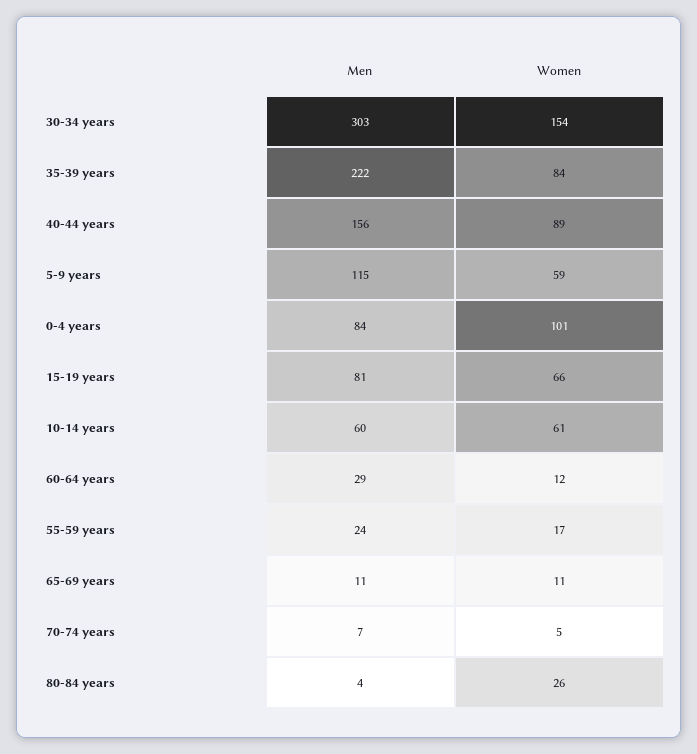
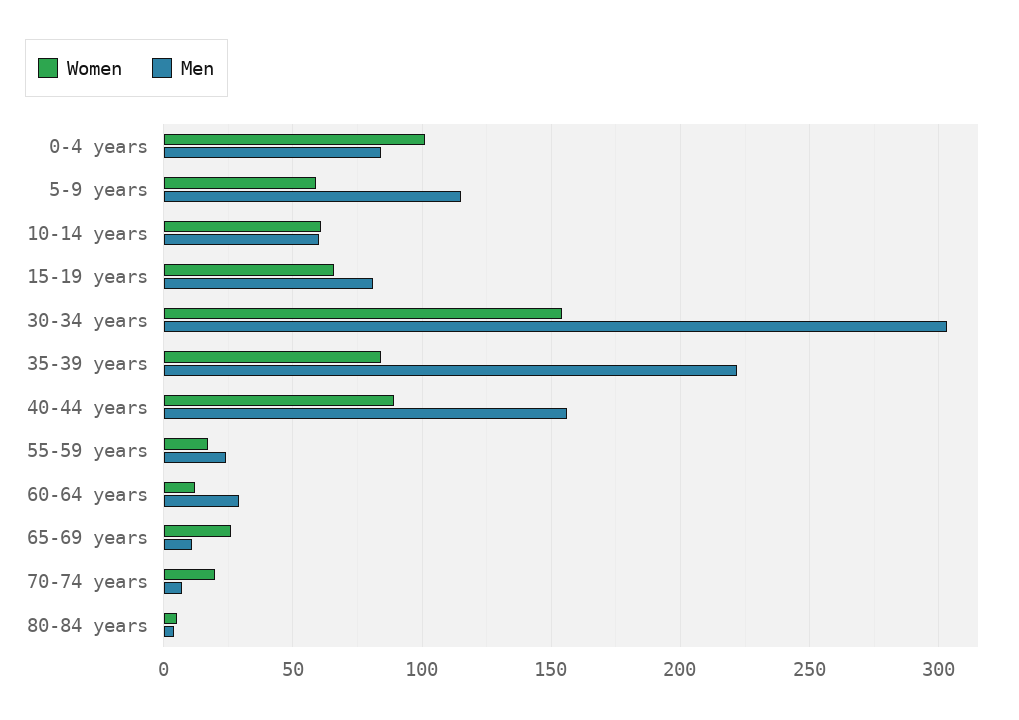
Women, 65-69 years: 11 -> 25
Women, 70-74 years: 5 -> 20
Women, 80-84 years: 26 -> 5

